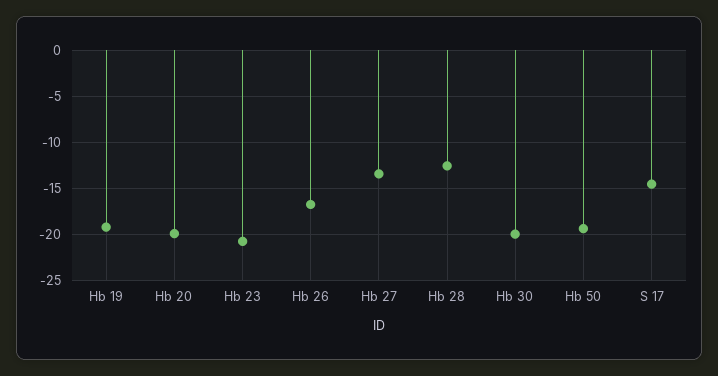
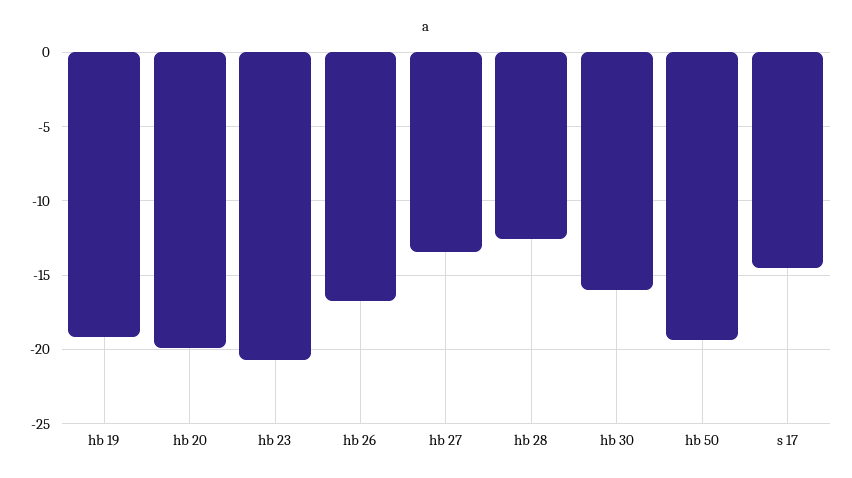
Hb 30: -20 -> -16

